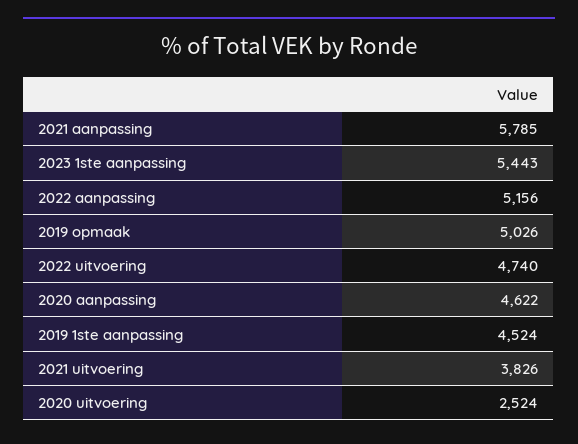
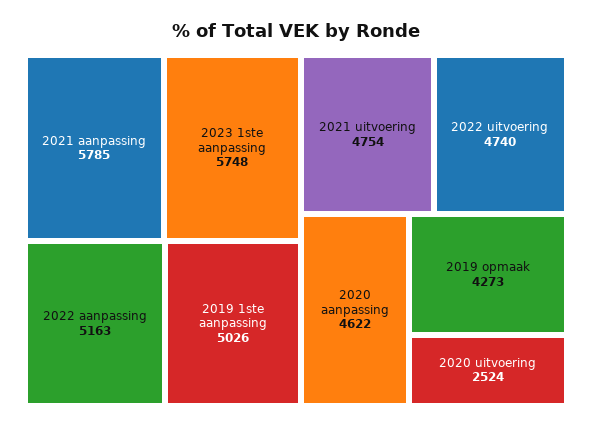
2023 1ste aanpassing: 5443 -> 5748
2022 aanpassing: 5156 -> 5163
2019 opmaak: 5026 -> 4273
2019 1ste aanpassing: 4524 -> 5026
2021 uitvoering: 3826 -> 4754

